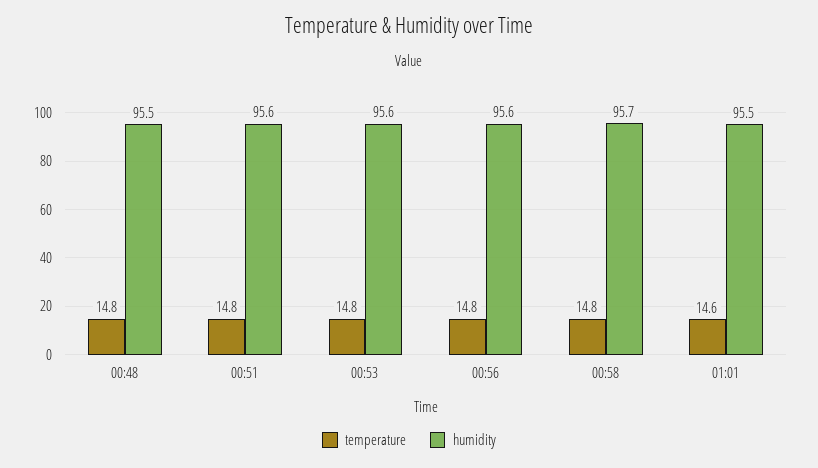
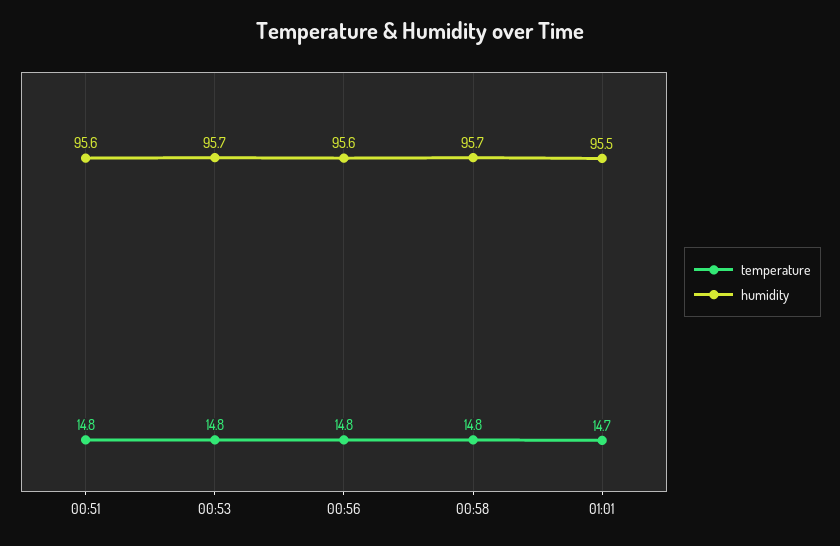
temperature, 00:48: 14.8 -> none
humidity, 00:48: 95.5 -> none
humidity, 00:53: 95.6 -> 95.7
temperature, 01:01: 14.6 -> 14.7

